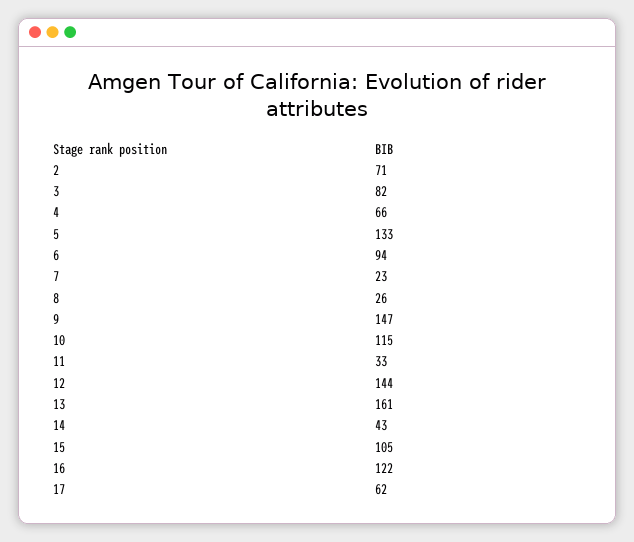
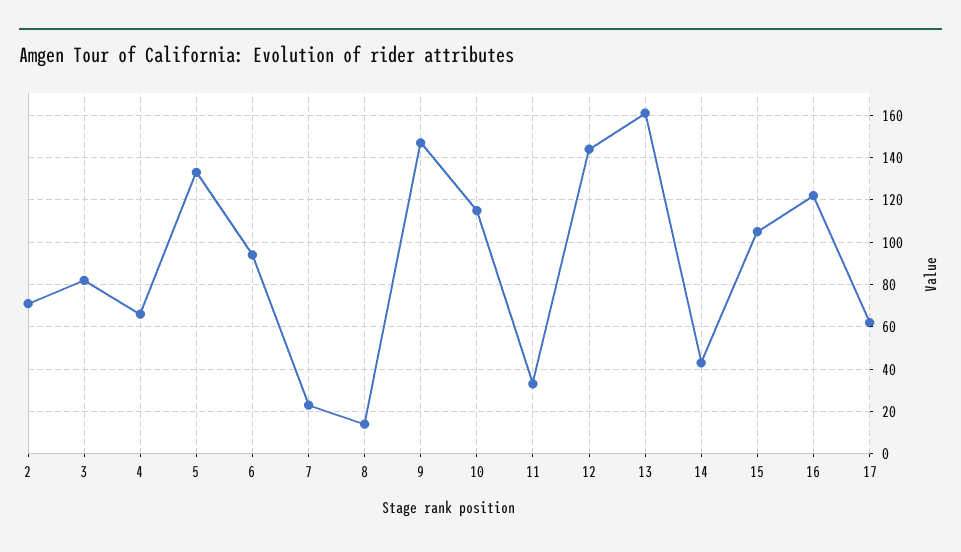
8: 26 -> 15

